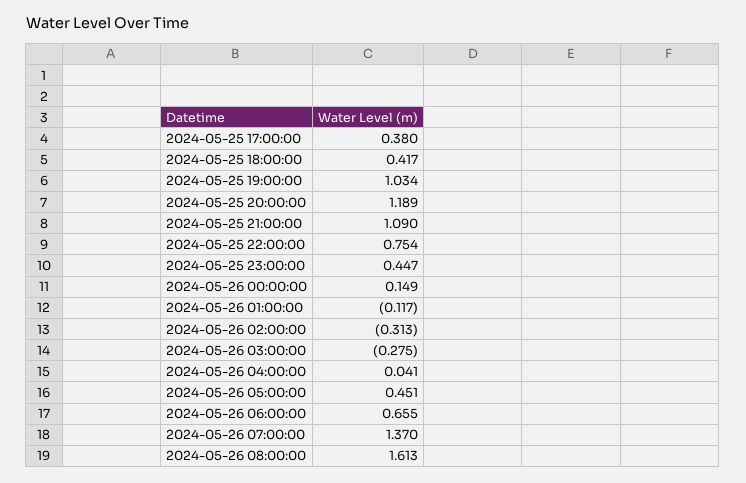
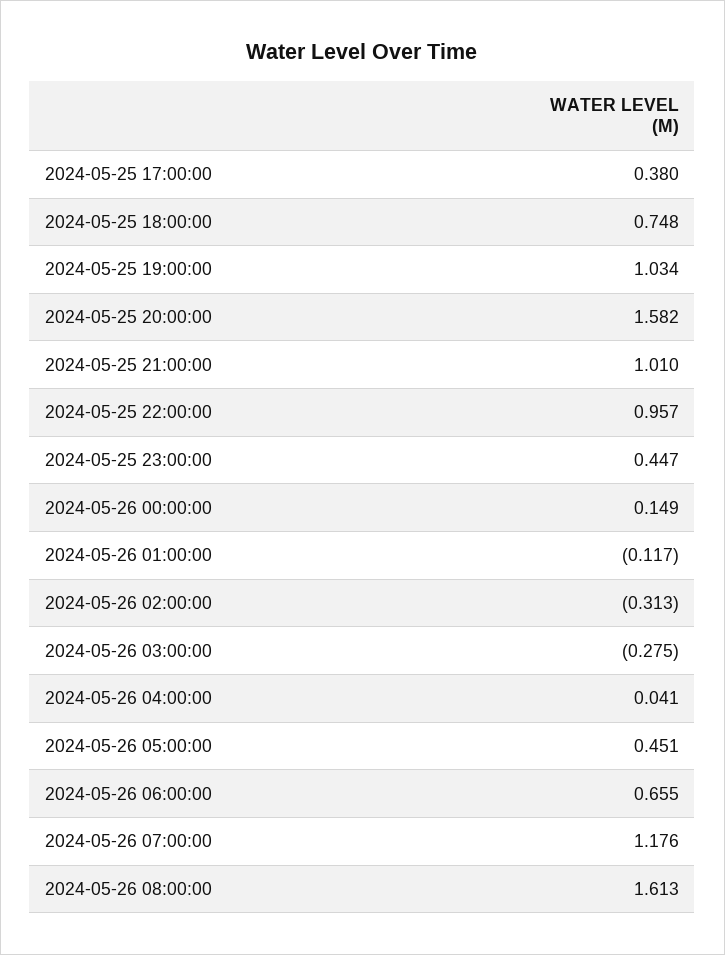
2024-05-25 18:00:00: 0.417 -> 0.748
2024-05-25 20:00:00: 1.189 -> 1.582
2024-05-25 21:00:00: 1.09 -> 1.01
2024-05-25 22:00:00: 0.754 -> 0.957
2024-05-26 07:00:00: 1.37 -> 1.176

